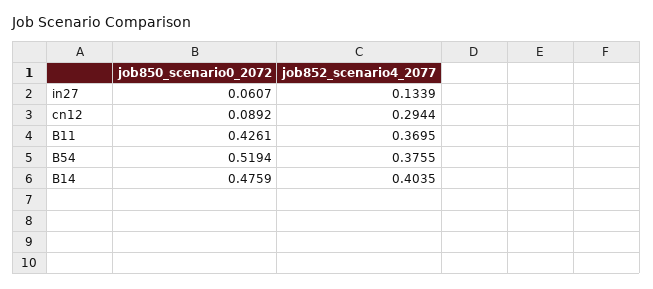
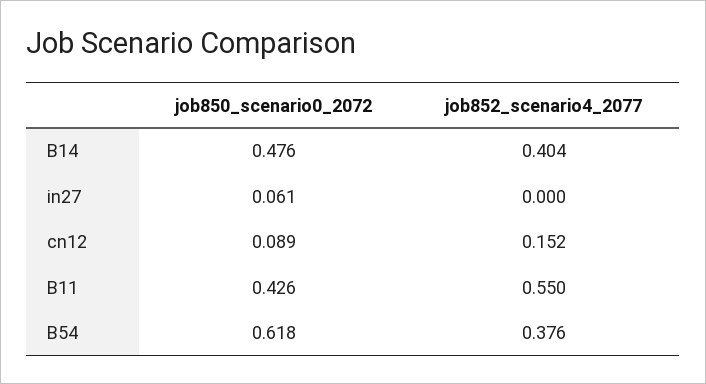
job852_scenario4_2077, in27: 0.1339 -> 0
job852_scenario4_2077, cn12: 0.2944 -> 0.152
job852_scenario4_2077, B11: 0.3695 -> 0.55
job850_scenario0_2072, B54: 0.5194 -> 0.618

